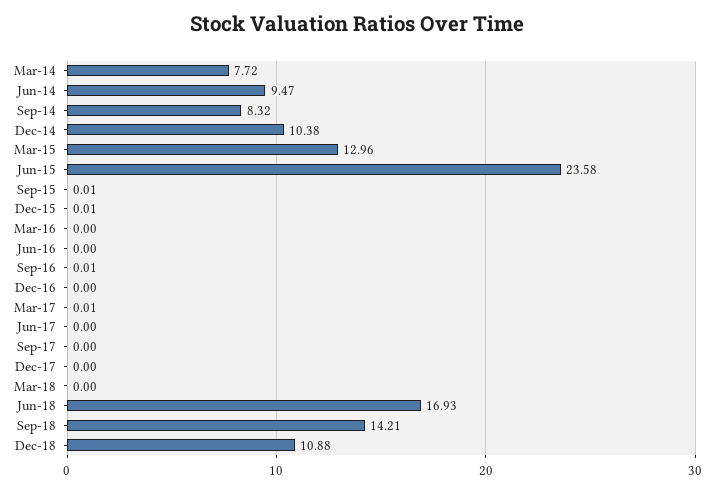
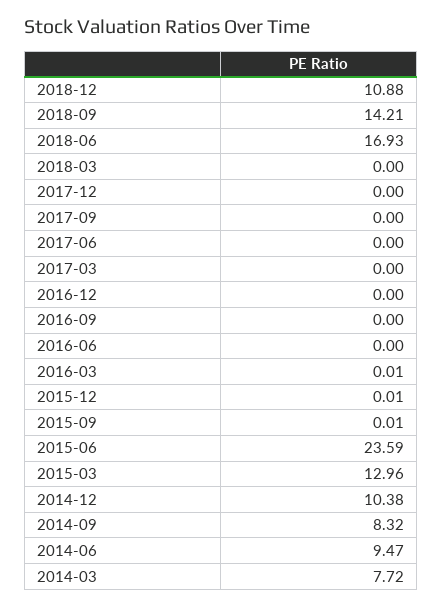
Jun-15: 23.58 -> 23.59
Mar-16: 0 -> 0.01
Sep-16: 0.01 -> 0
Mar-17: 0.01 -> 0

